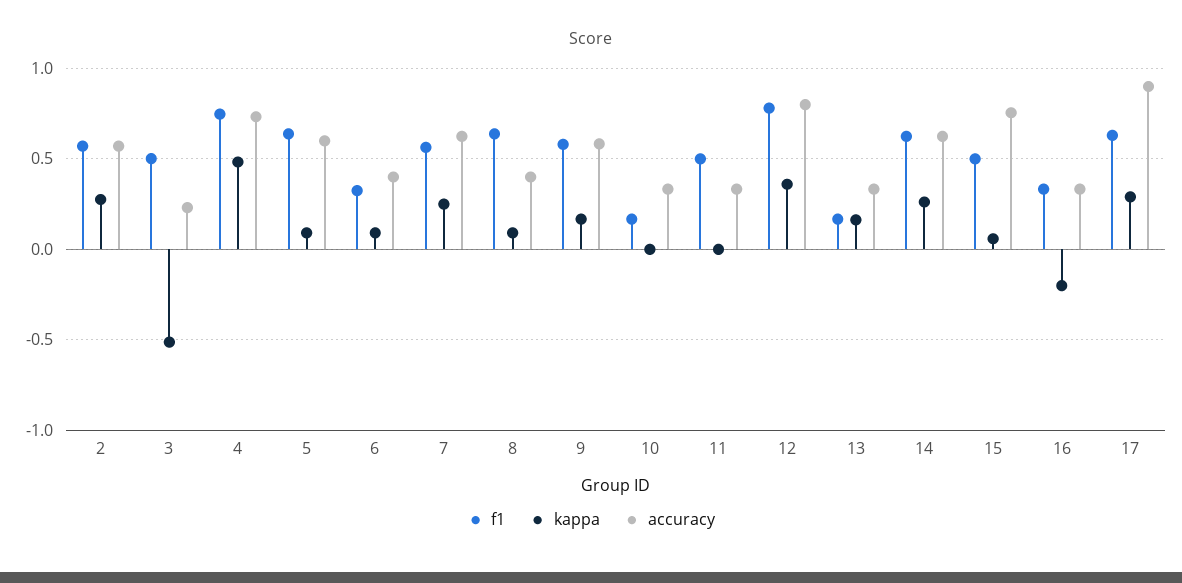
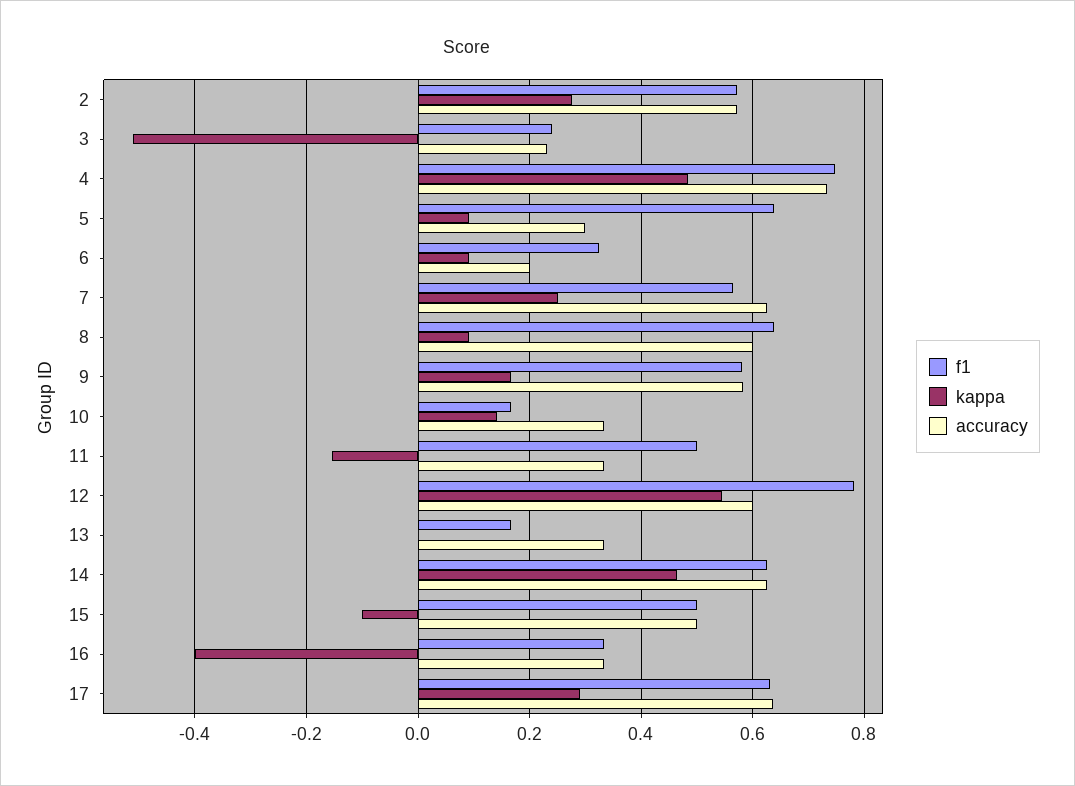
f1, 3: 0.5 -> 0.24
accuracy, 5: 0.6 -> 0.3
accuracy, 6: 0.4 -> 0.2
accuracy, 8: 0.4 -> 0.6
kappa, 10: 0 -> 0.14
kappa, 11: 0 -> -0.16
kappa, 12: 0.35 -> 0.54
accuracy, 12: 0.8 -> 0.6
kappa, 13: 0.15 -> 0
kappa, 14: 0.25 -> 0.46
kappa, 15: 0.05 -> -0.1
accuracy, 15: 0.75 -> 0.5
kappa, 16: -0.2 -> -0.4
accuracy, 17: 0.9 -> 0.64

